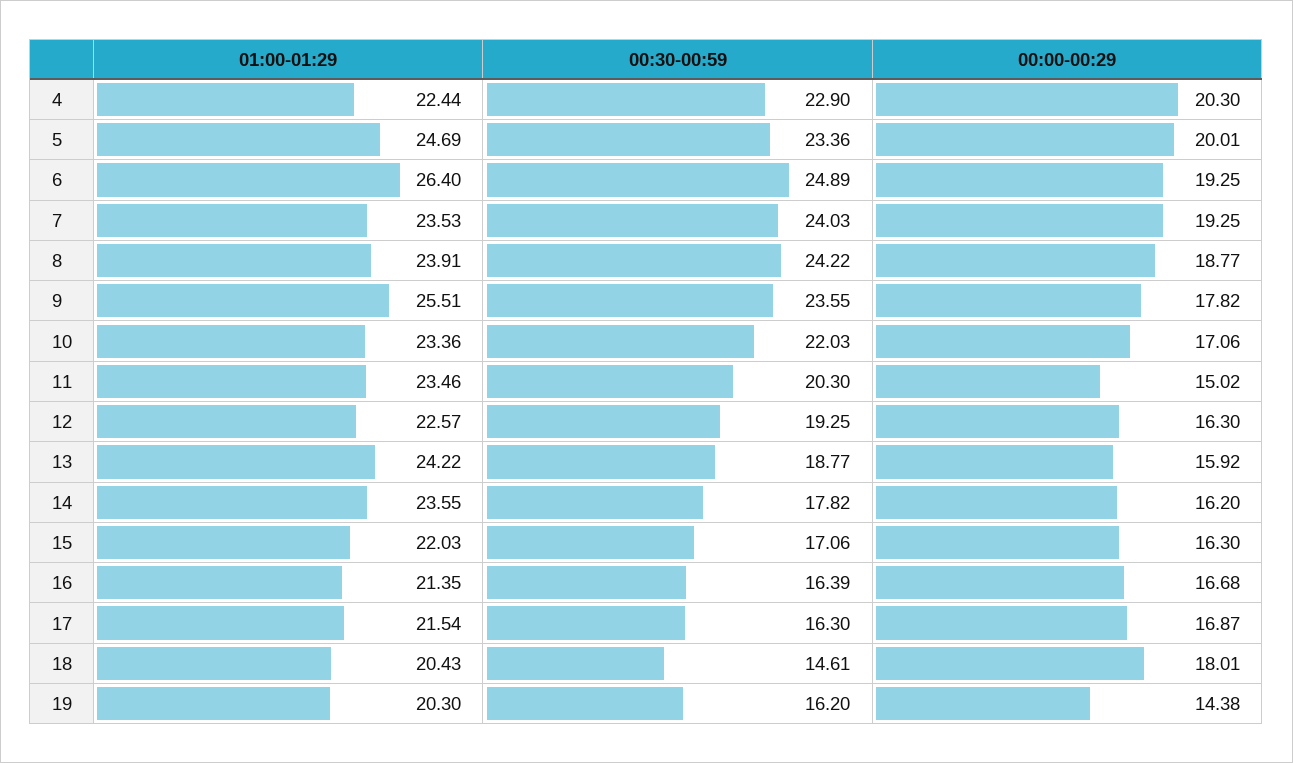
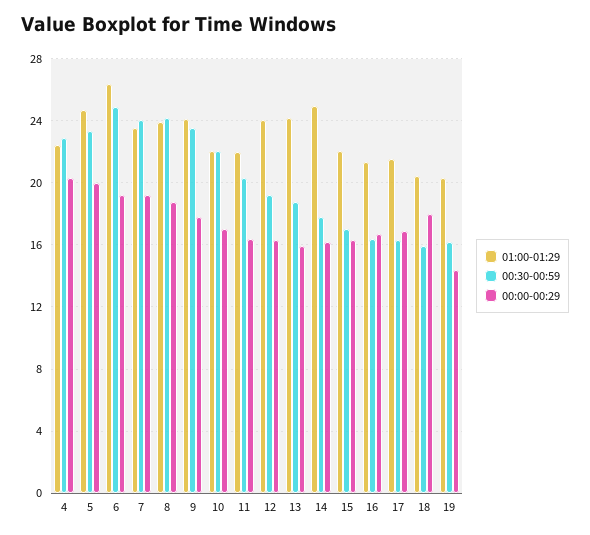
01:00-01:29, 9: 25.51 -> 24
01:00-01:29, 10: 23.36 -> 22
01:00-01:29, 11: 23.46 -> 22
00:00-00:29, 11: 15.02 -> 16.5
01:00-01:29, 12: 22.57 -> 24
01:00-01:29, 14: 23.55 -> 25
00:30-00:59, 18: 14.61 -> 16

